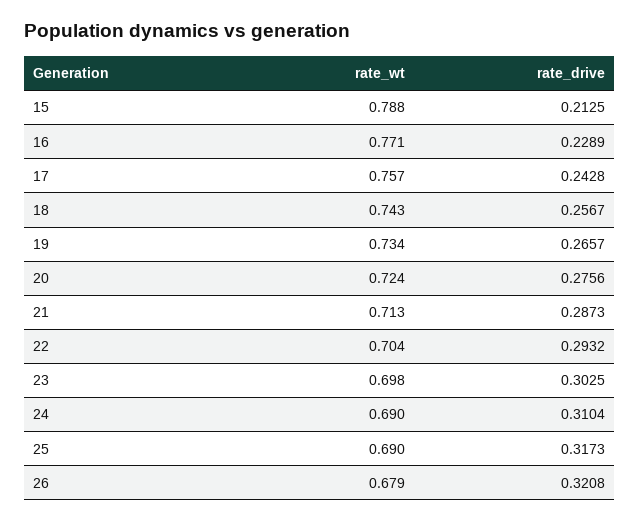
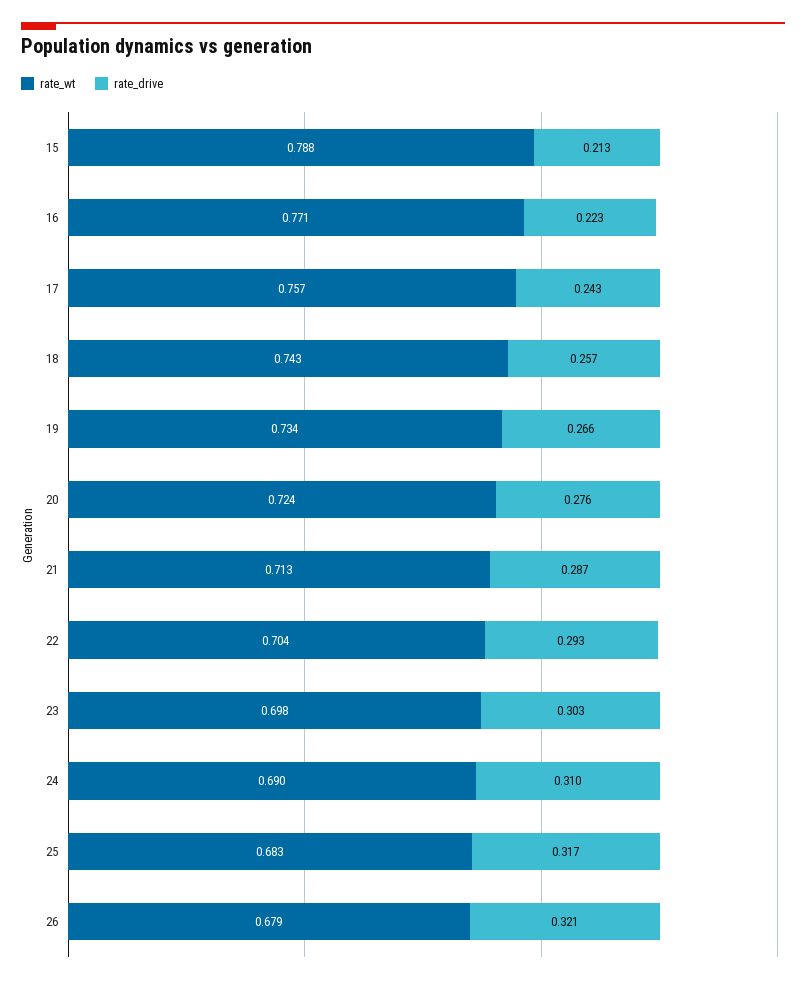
rate_drive, 16: 0.2289 -> 0.223
rate_wt, 25: 0.69 -> 0.683

